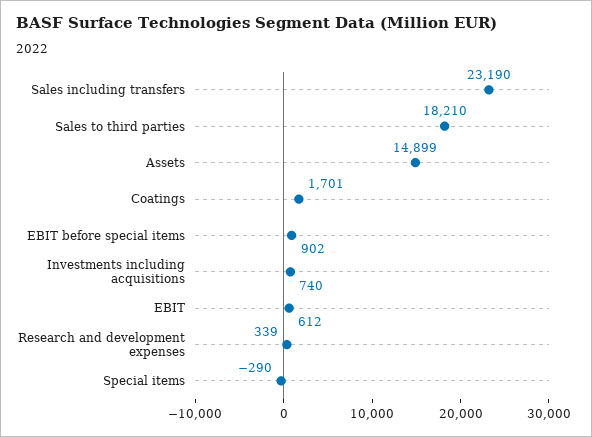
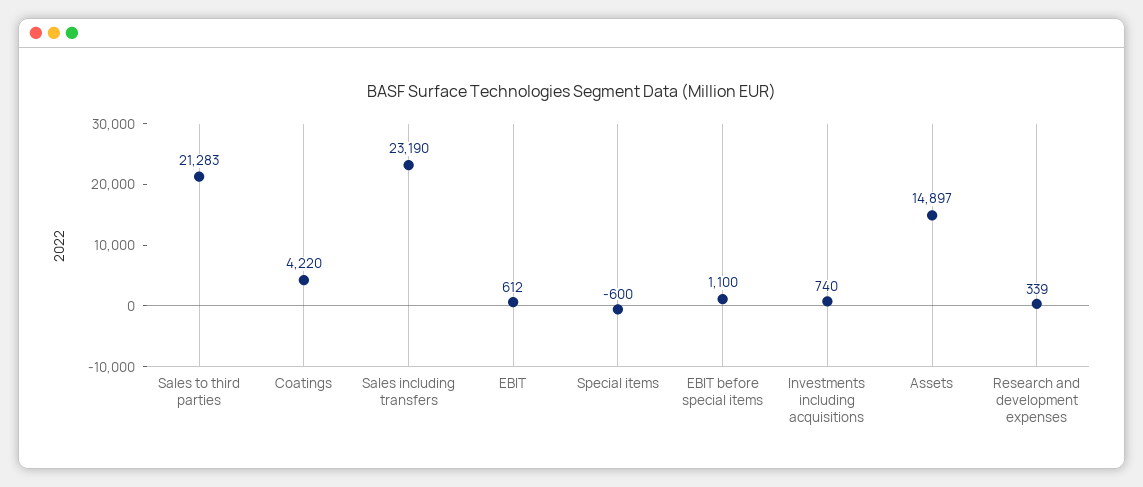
Sales to third parties: 18210 -> 21283
Assets: 14899 -> 14897
Coatings: 1701 -> 4220
EBIT before special items: 902 -> 1100
Special items: -290 -> -600

